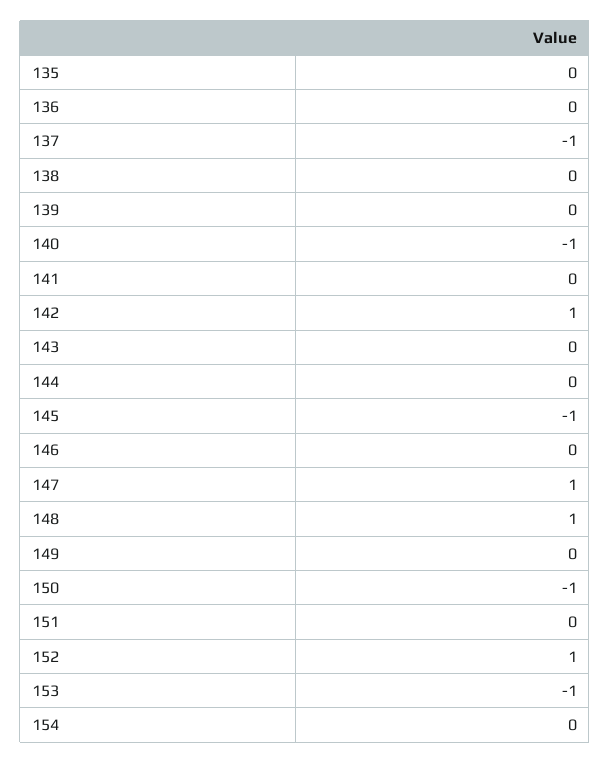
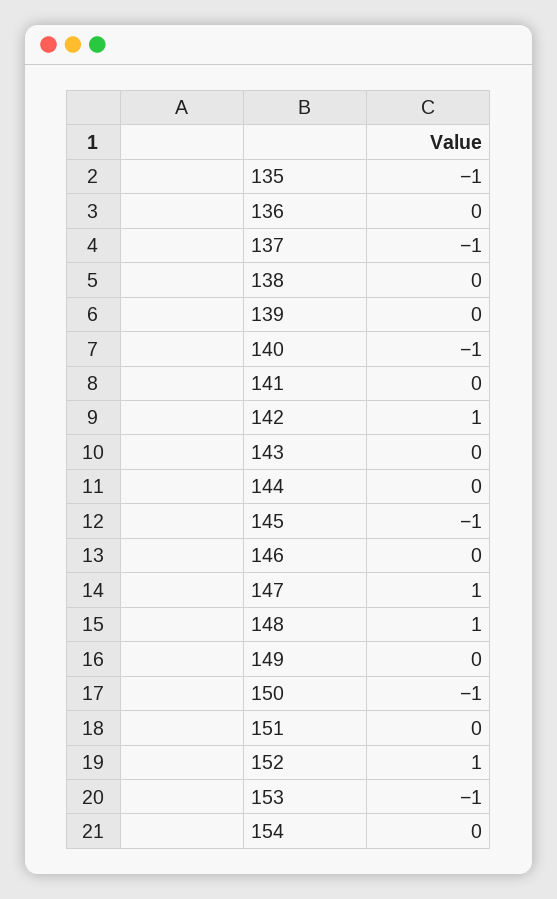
135: 0 -> -1

